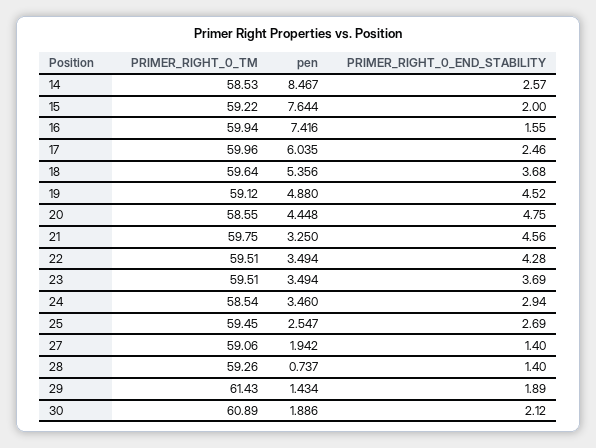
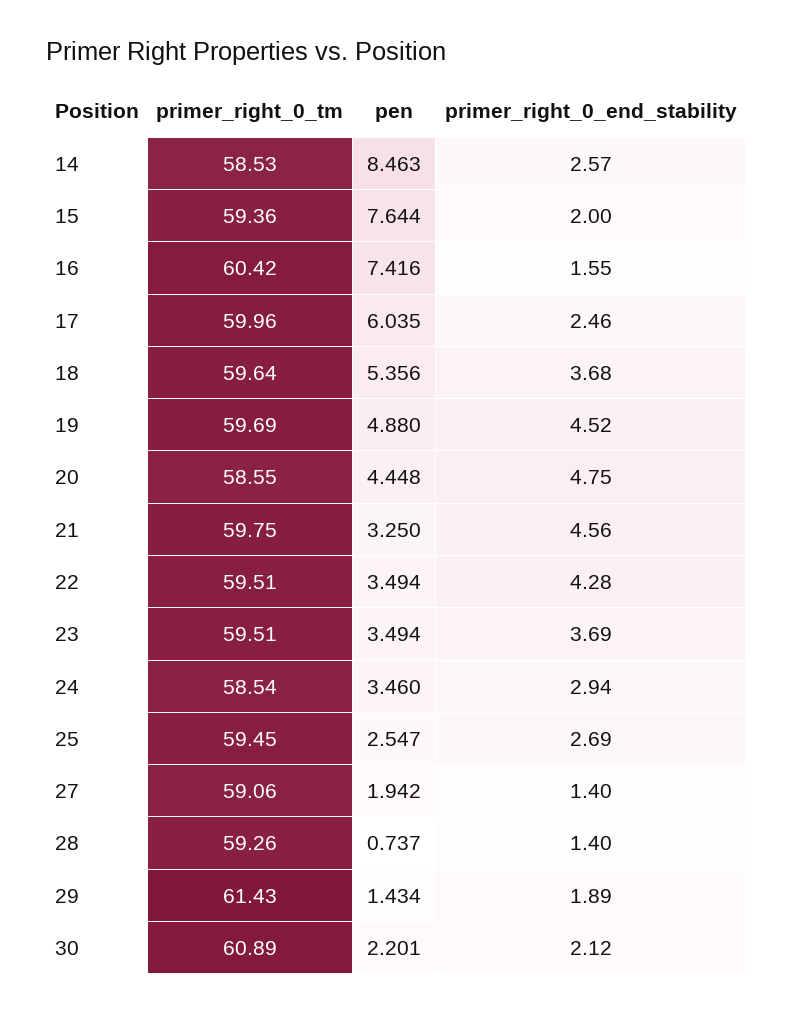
pen, 14: 8.467 -> 8.463
PRIMER_RIGHT_0_TM, 15: 59.22 -> 59.36
PRIMER_RIGHT_0_TM, 16: 59.94 -> 60.42
PRIMER_RIGHT_0_TM, 19: 59.12 -> 59.69
pen, 30: 1.886 -> 2.201

